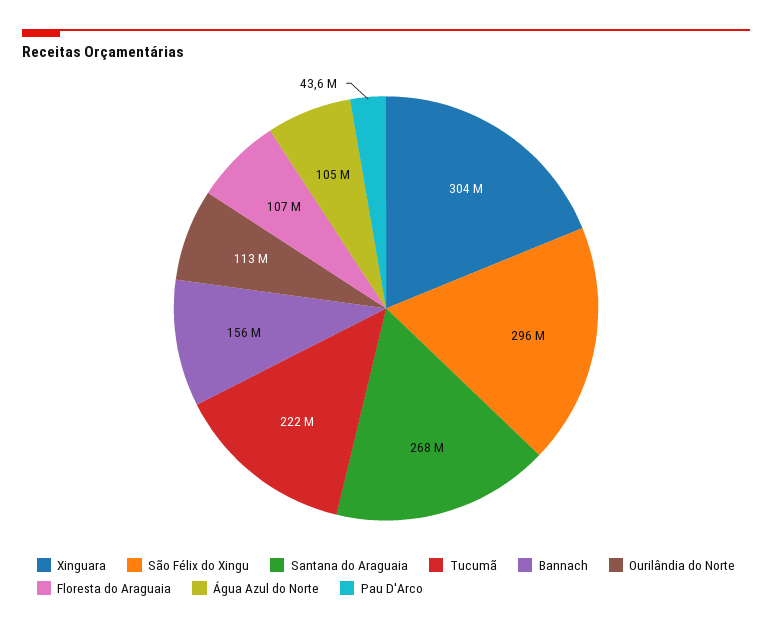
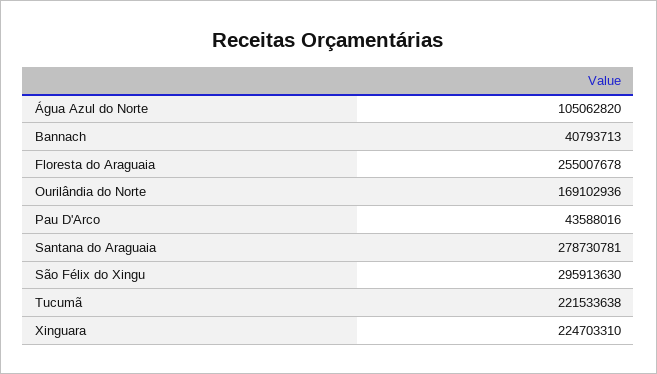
Xinguara: 304000000 -> 224703310
Santana do Araguaia: 268000000 -> 278730781
Bannach: 156000000 -> 40793713
Ourilândia do Norte: 113000000 -> 169102936
Floresta do Araguaia: 107000000 -> 255007678

